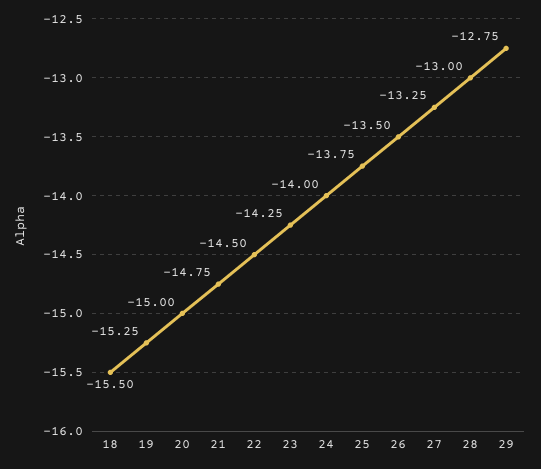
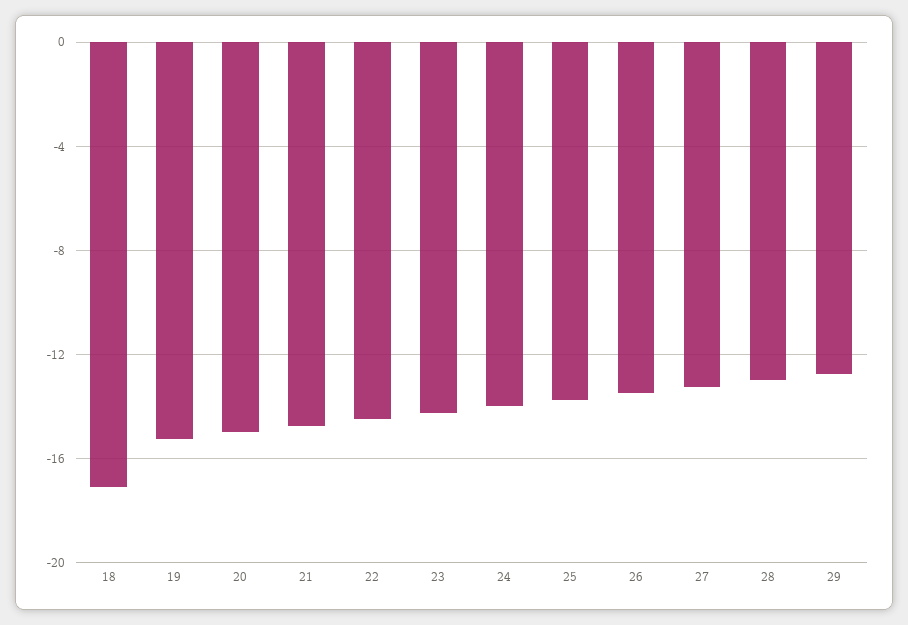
18: -15.5 -> -17

